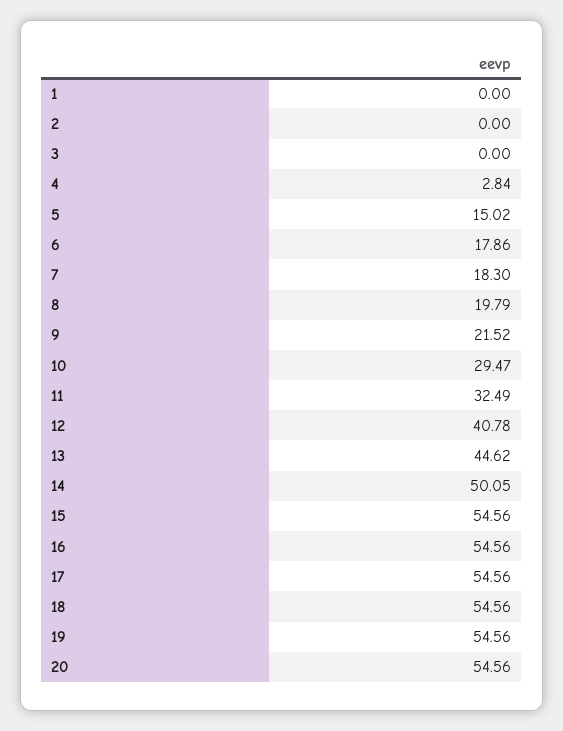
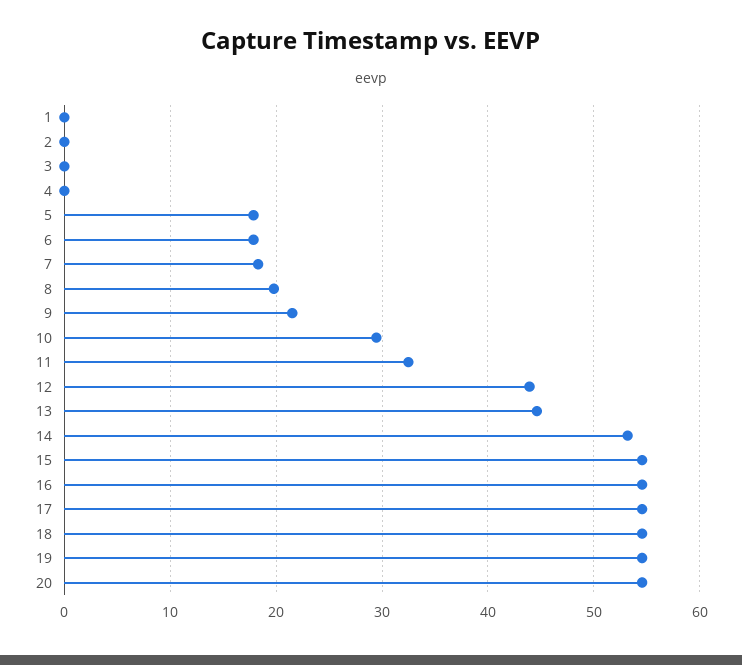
4: 2.84 -> 0
5: 15.02 -> 18
12: 40.78 -> 44
14: 50.05 -> 53

